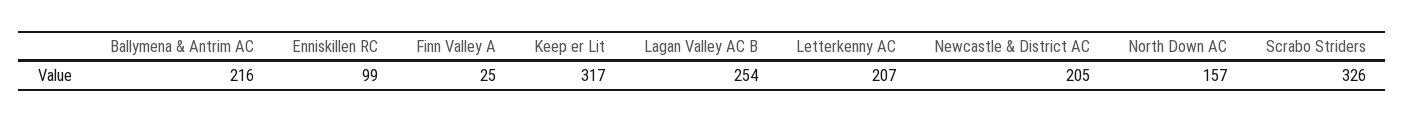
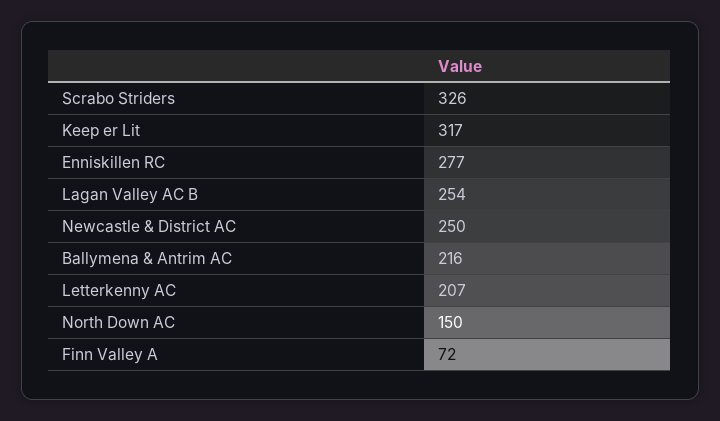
Enniskillen RC: 99 -> 277
Finn Valley A: 25 -> 72
Newcastle & District AC: 205 -> 250
North Down AC: 157 -> 150

